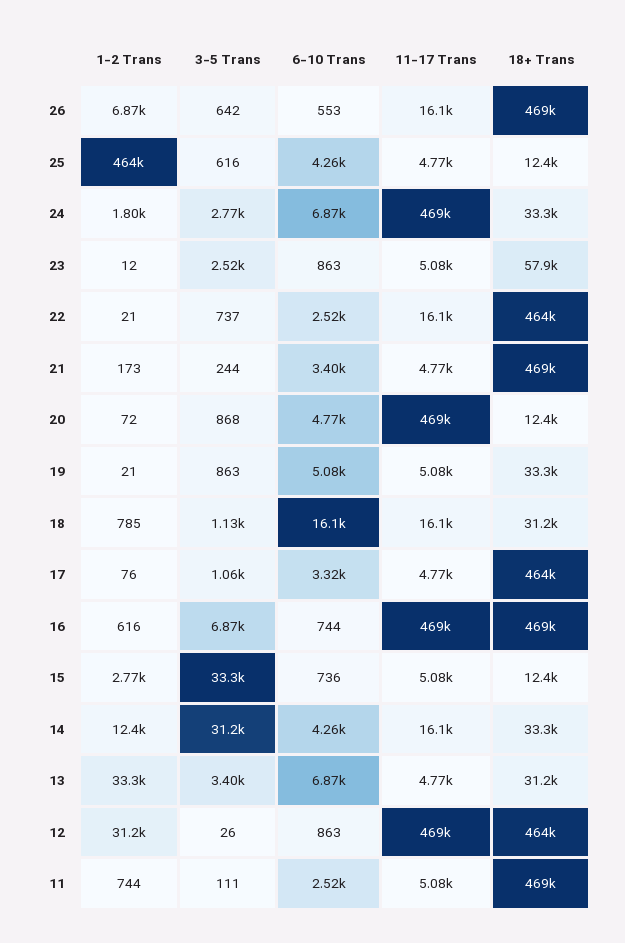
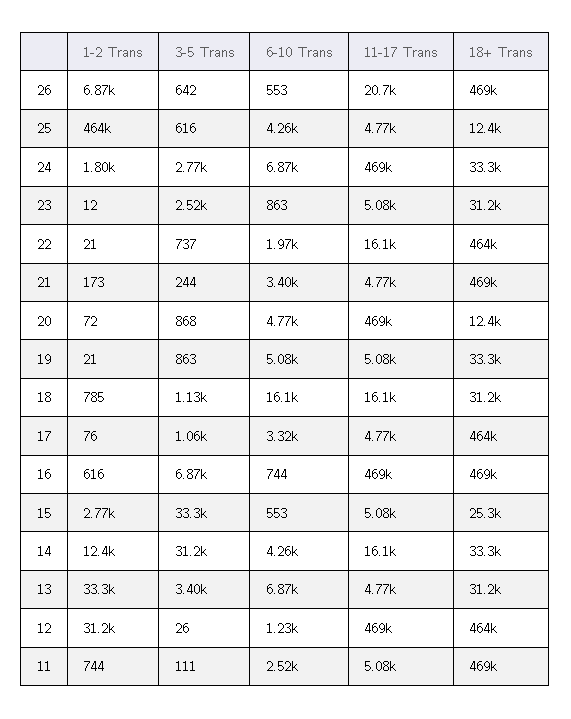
11-17 Trans, 26: 16100 -> 20700
18+ Trans, 23: 57900 -> 31200
6-10 Trans, 22: 2520 -> 1970
6-10 Trans, 15: 736 -> 553
18+ Trans, 15: 12400 -> 25300
6-10 Trans, 12: 863 -> 1230

